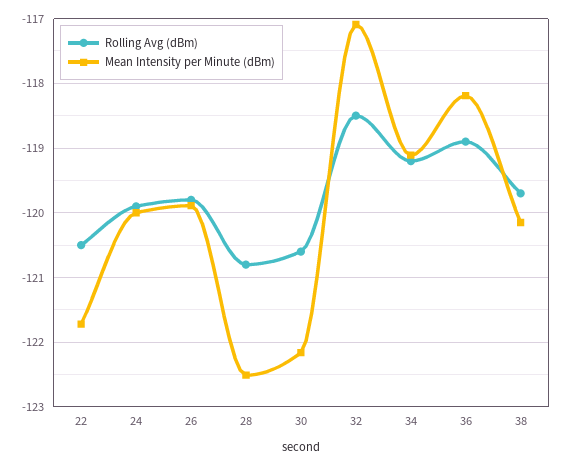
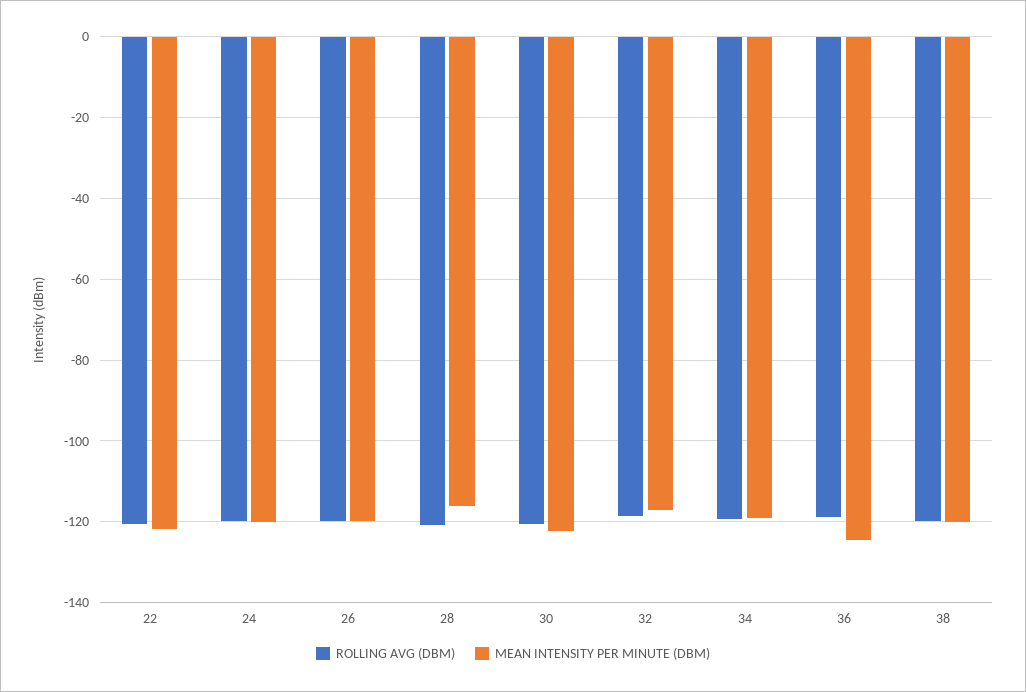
Mean Intensity per Minute (dBm), 28: -122.5 -> -116
Mean Intensity per Minute (dBm), 36: -118.2 -> -124

